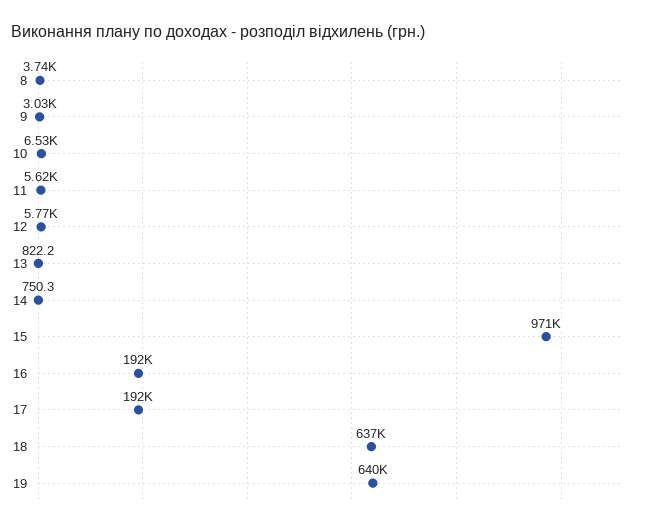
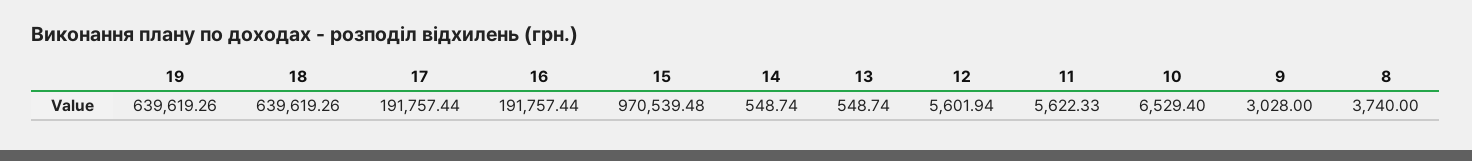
12: 5770 -> 5601.94
13: 822.2 -> 548.74
14: 750.3 -> 548.74
18: 637000 -> 639619.26

